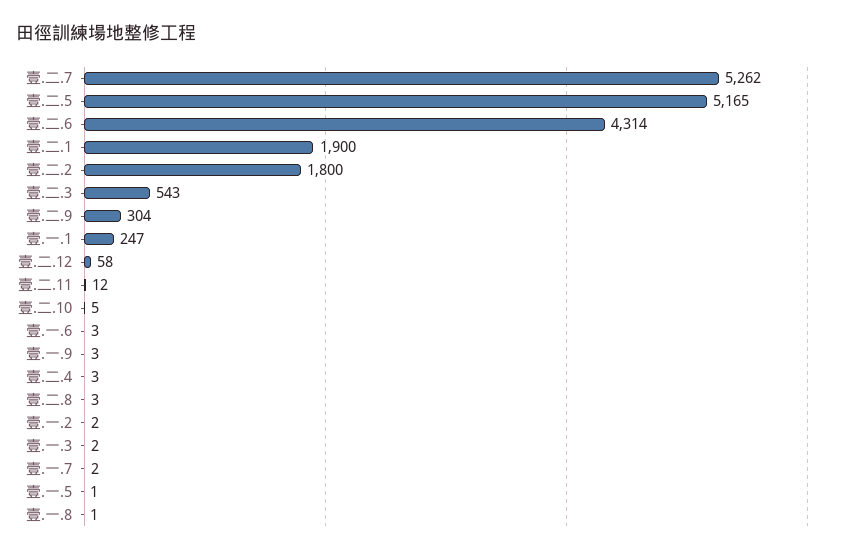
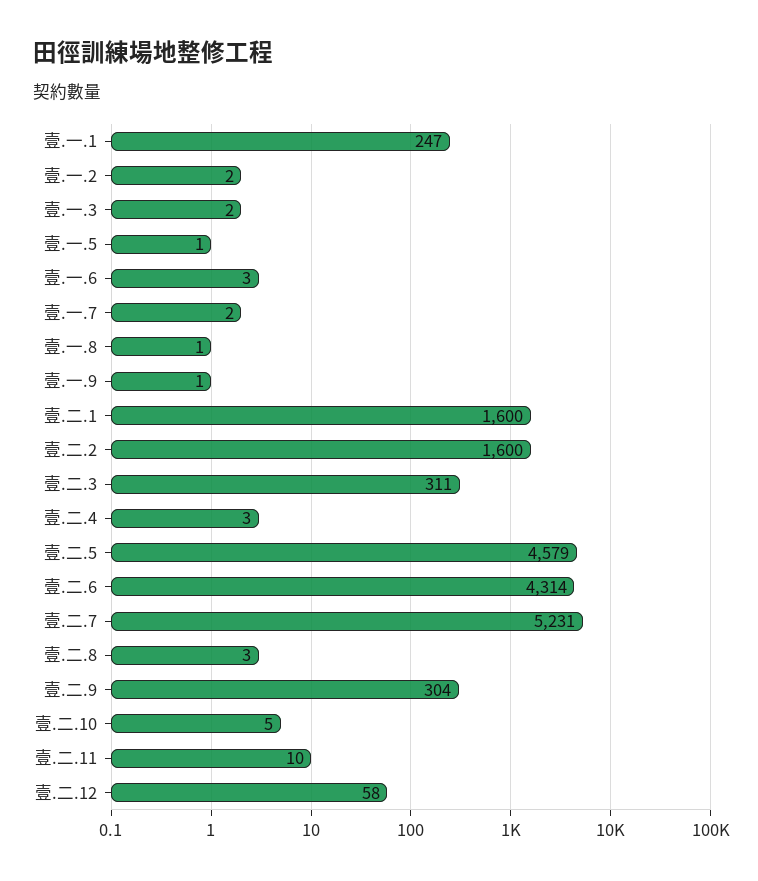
壹.二.7: 5262 -> 5231
壹.二.5: 5165 -> 4579
壹.二.1: 1900 -> 1600
壹.二.2: 1800 -> 1600
壹.二.3: 543 -> 311
壹.二.11: 12 -> 10
壹.一.9: 3 -> 1

